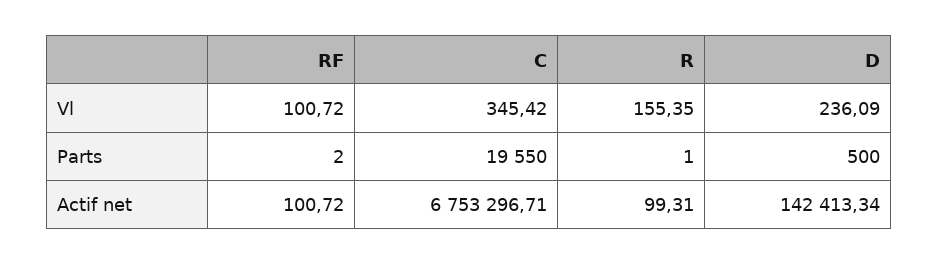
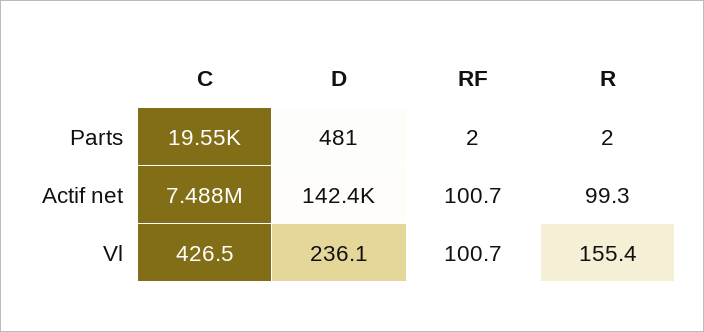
C, Vl: 345.42 -> 426.5
R, Parts: 1 -> 2
D, Parts: 500 -> 481
C, Actif net: 6753296.71 -> 7488000

